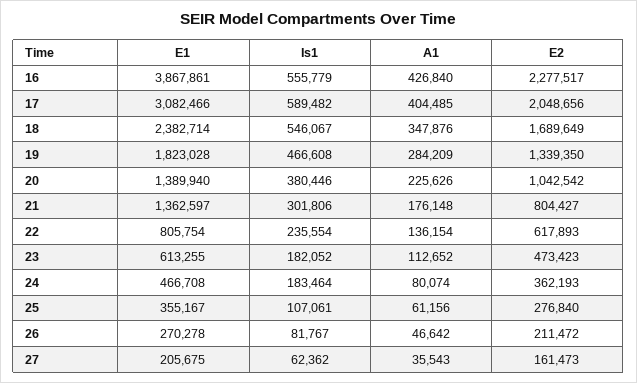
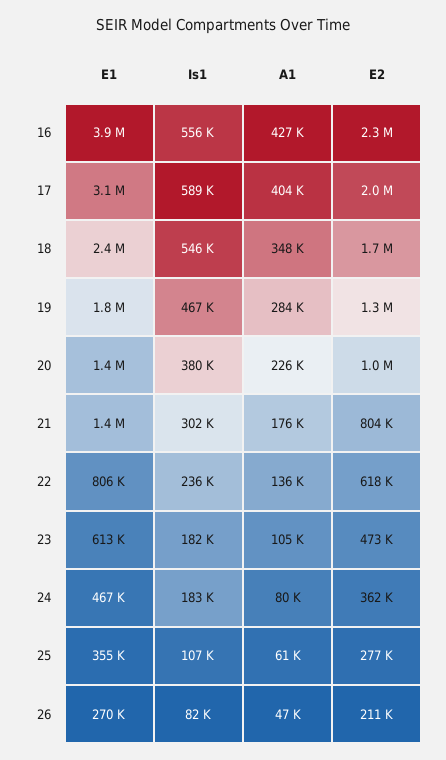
A1, 23: 112652 -> 105000
E1, 27: 205675 -> none
Is1, 27: 62362 -> none
A1, 27: 35543 -> none
E2, 27: 161473 -> none

